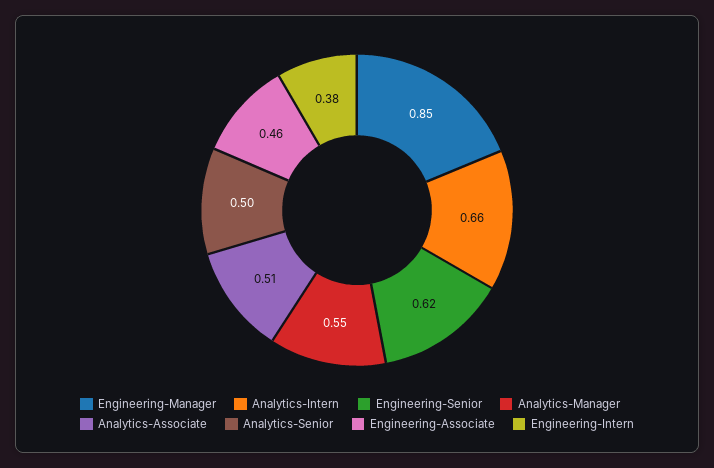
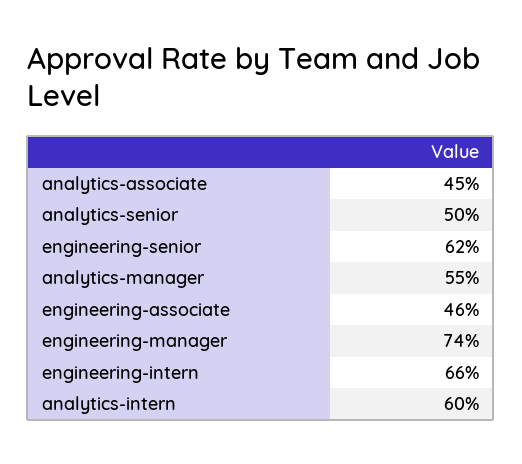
Engineering-Manager: 0.85 -> 0.74
Analytics-Intern: 0.66 -> 0.6
Analytics-Associate: 0.51 -> 0.45
Engineering-Intern: 0.38 -> 0.66

